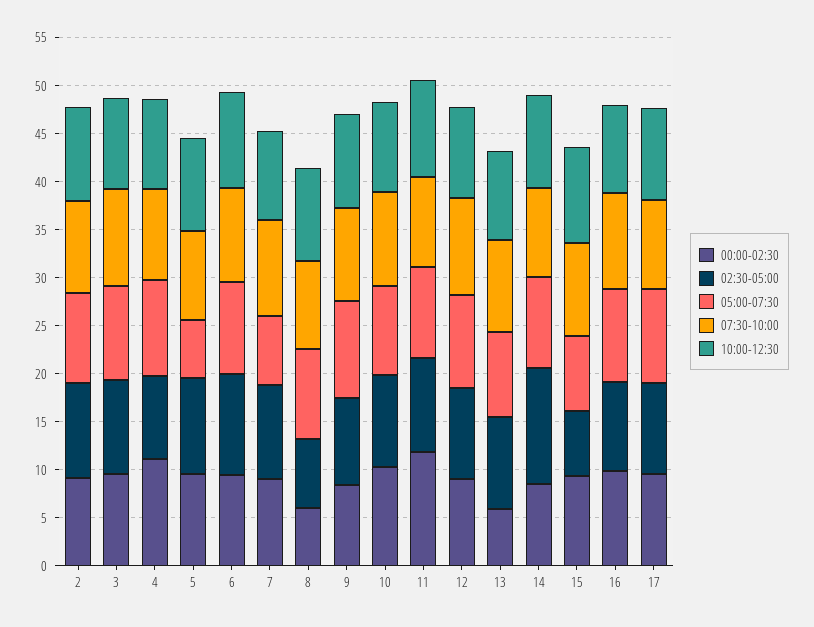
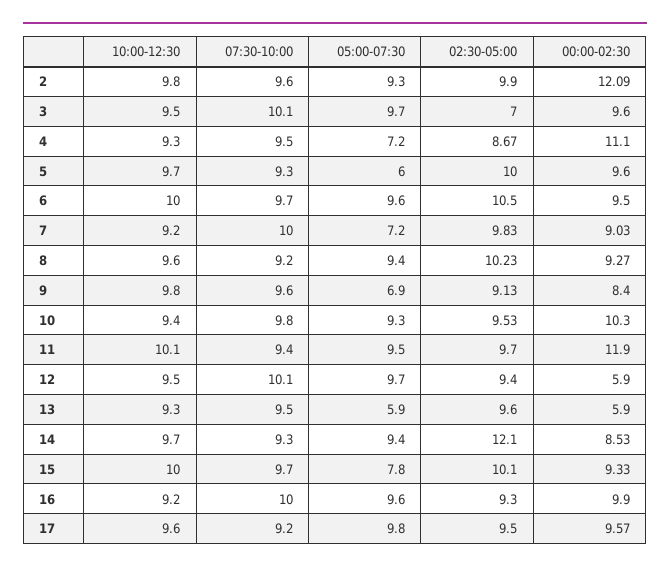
00:00-02:30, 2: 9 -> 12.09
02:30-05:00, 3: 10 -> 7
05:00-07:30, 4: 10 -> 7.2
00:00-02:30, 8: 6 -> 9.27
02:30-05:00, 8: 7 -> 10.23
05:00-07:30, 9: 10 -> 6.9
00:00-02:30, 12: 9 -> 5.9
05:00-07:30, 13: 9 -> 5.9
02:30-05:00, 15: 7 -> 10.1

